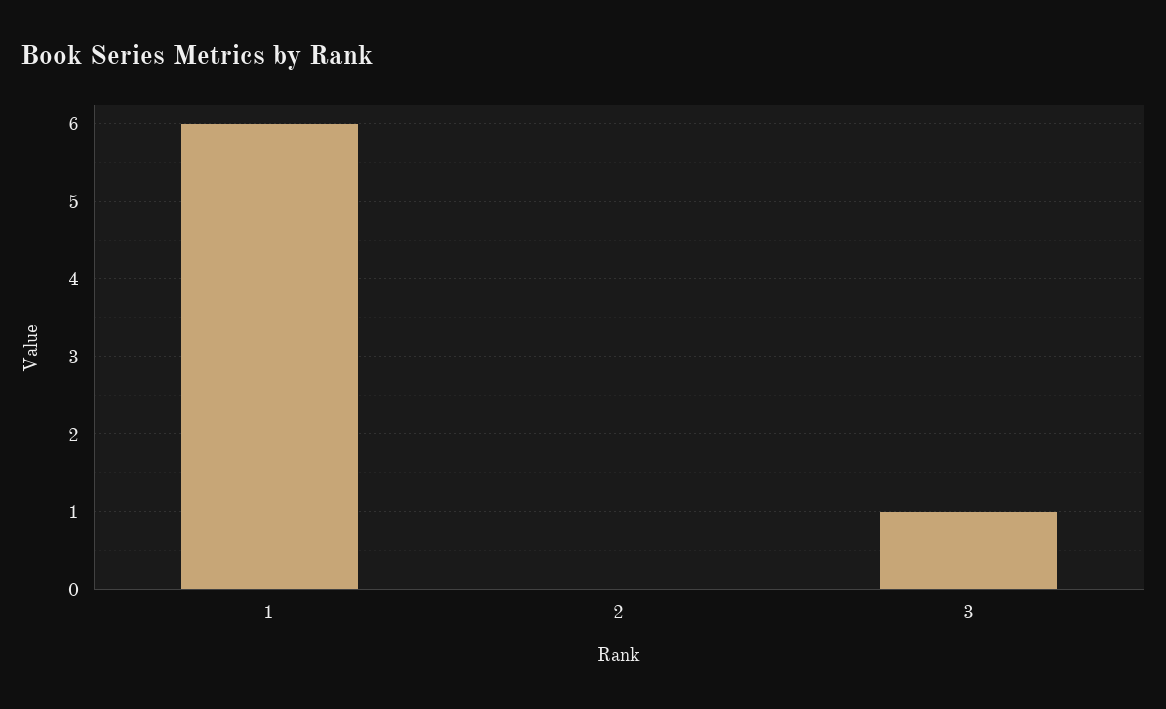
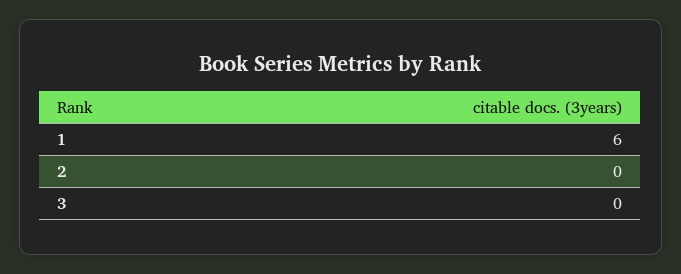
3: 1 -> 0

